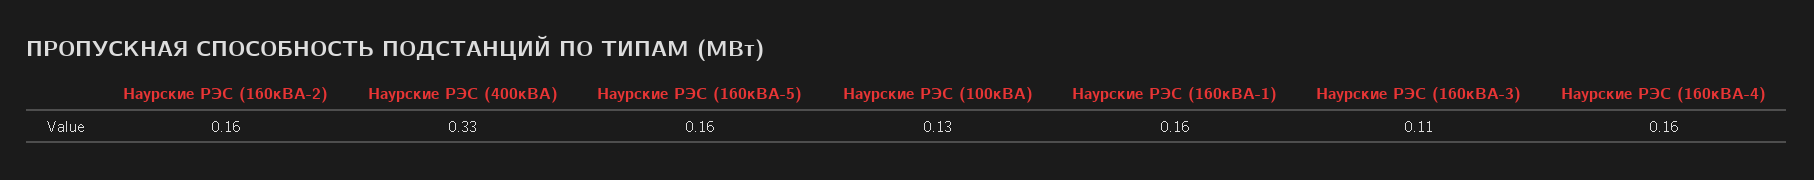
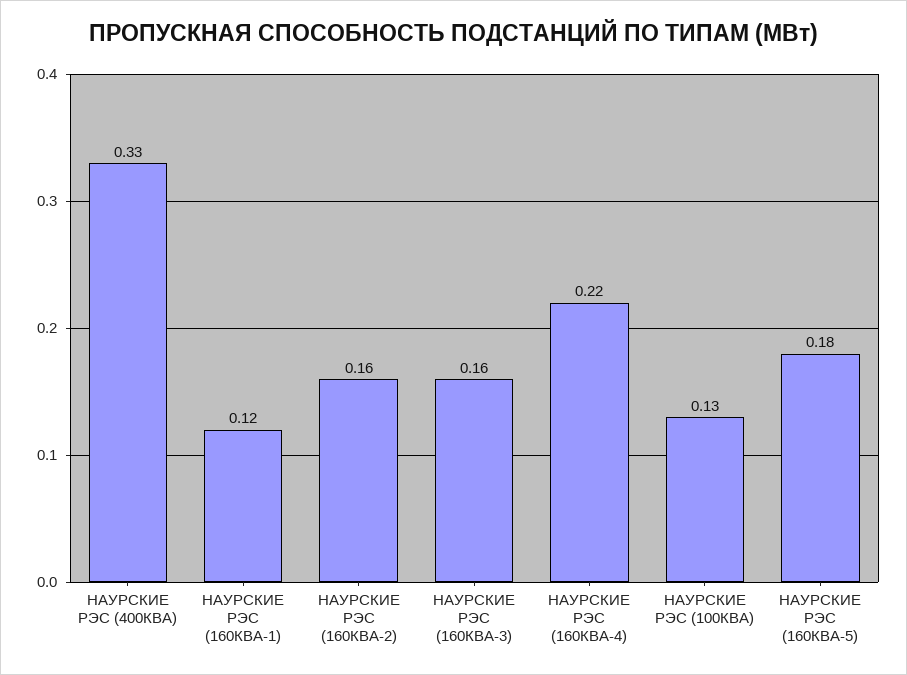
Наурские РЭС (160кВА-5): 0.16 -> 0.18
Наурские РЭС (160кВА-1): 0.16 -> 0.12
Наурские РЭС (160кВА-3): 0.11 -> 0.16
Наурские РЭС (160кВА-4): 0.16 -> 0.22

